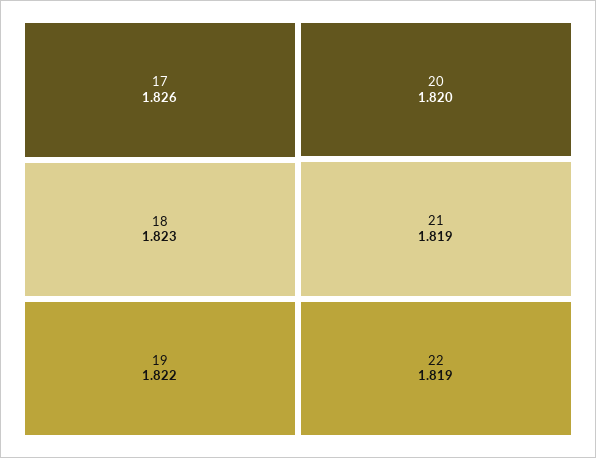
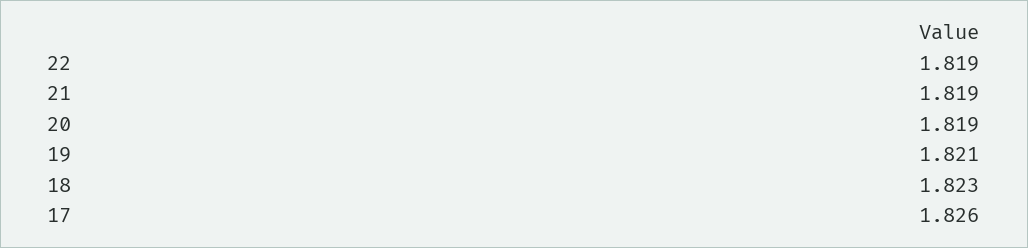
19: 1.822 -> 1.821
20: 1.82 -> 1.819

